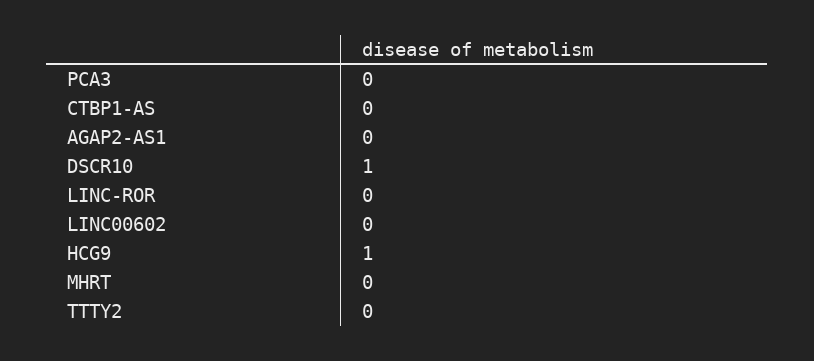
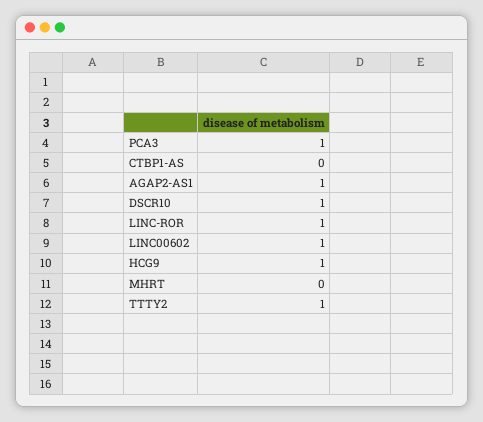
PCA3: 0 -> 1
AGAP2-AS1: 0 -> 1
LINC-ROR: 0 -> 1
LINC00602: 0 -> 1
TTTY2: 0 -> 1

